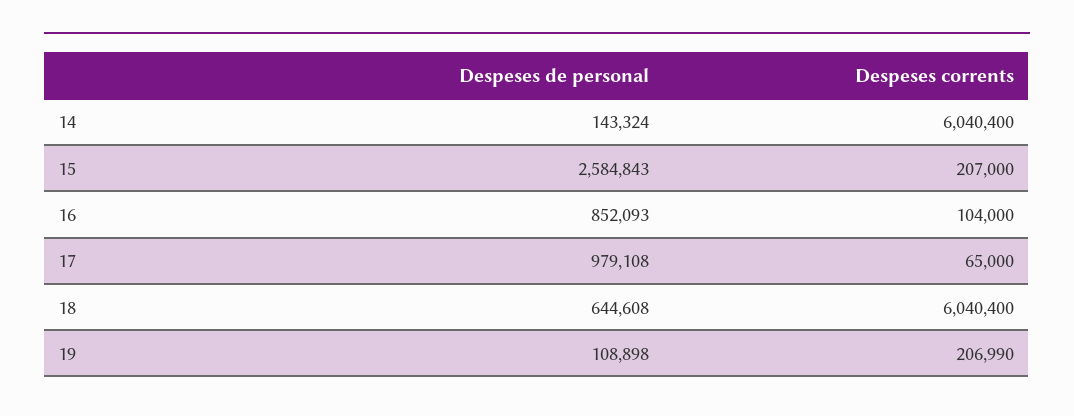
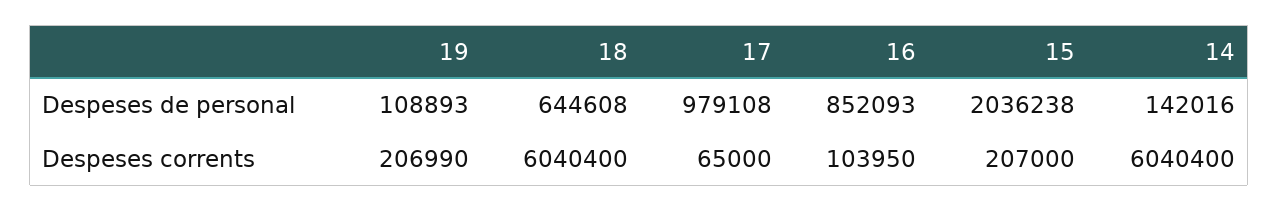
Despeses de personal, 14: 143324 -> 142016
Despeses de personal, 15: 2584843 -> 2036238
Despeses corrents, 16: 104000 -> 103950
Despeses de personal, 19: 108898 -> 108893

